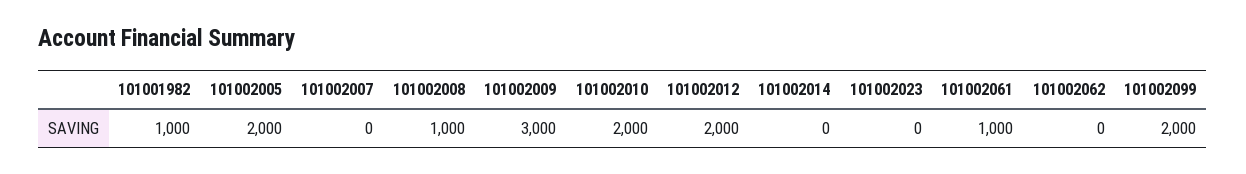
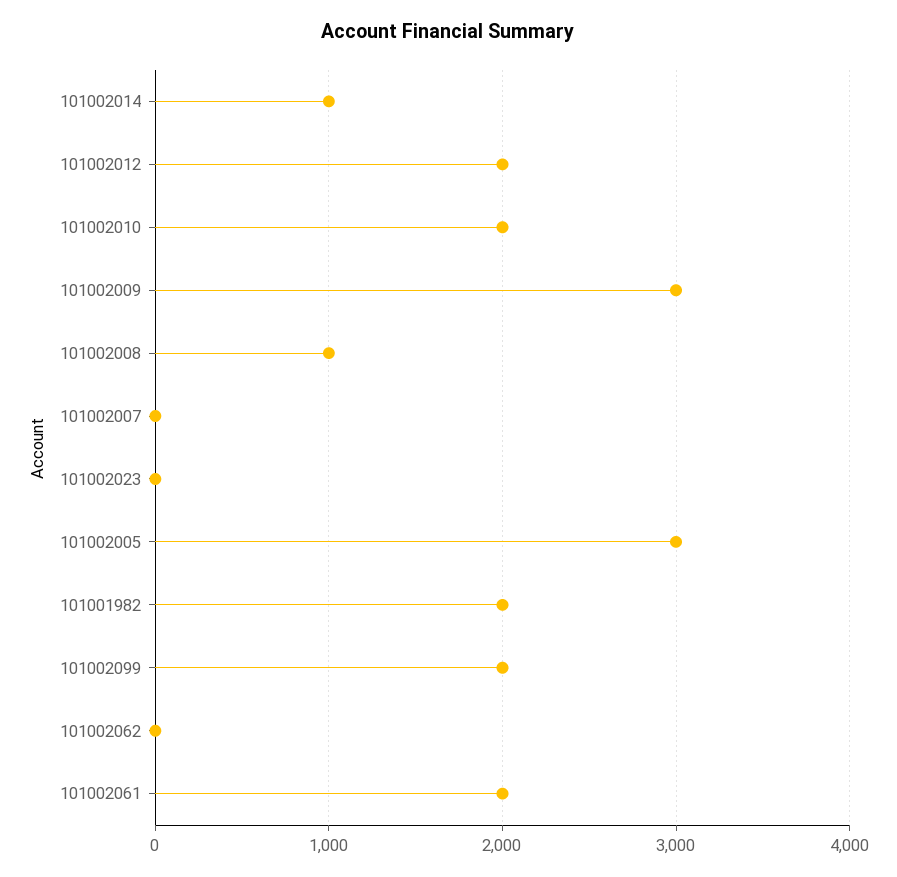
101001982: 1000 -> 2000
101002005: 2000 -> 3000
101002014: 0 -> 1000
101002061: 1000 -> 2000

